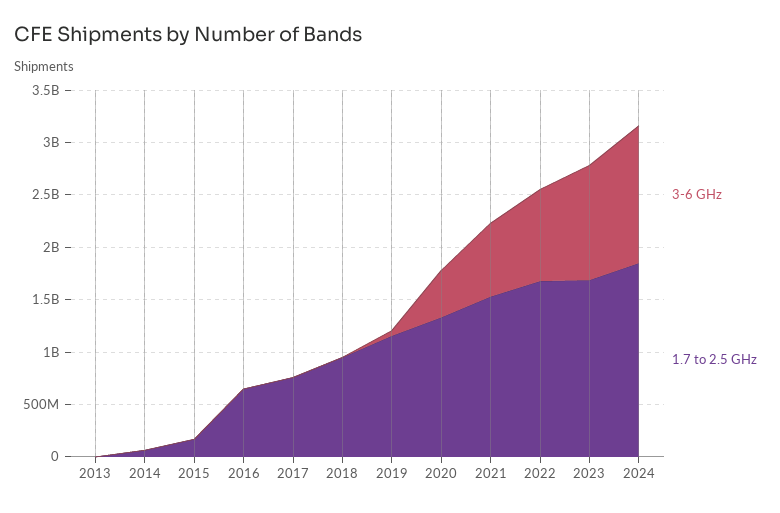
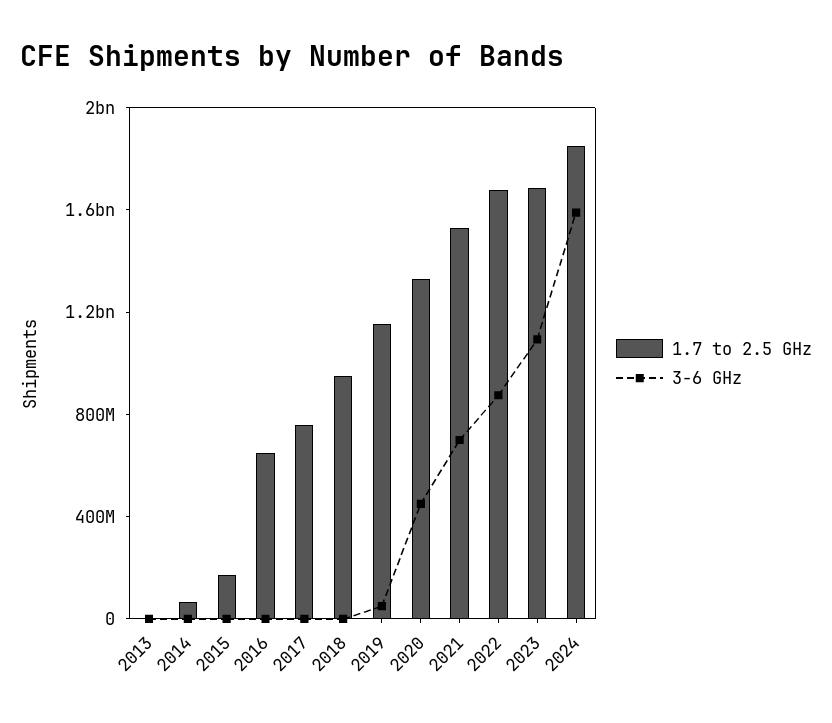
3-6 GHz, 2024: 1300000000 -> 1600000000

